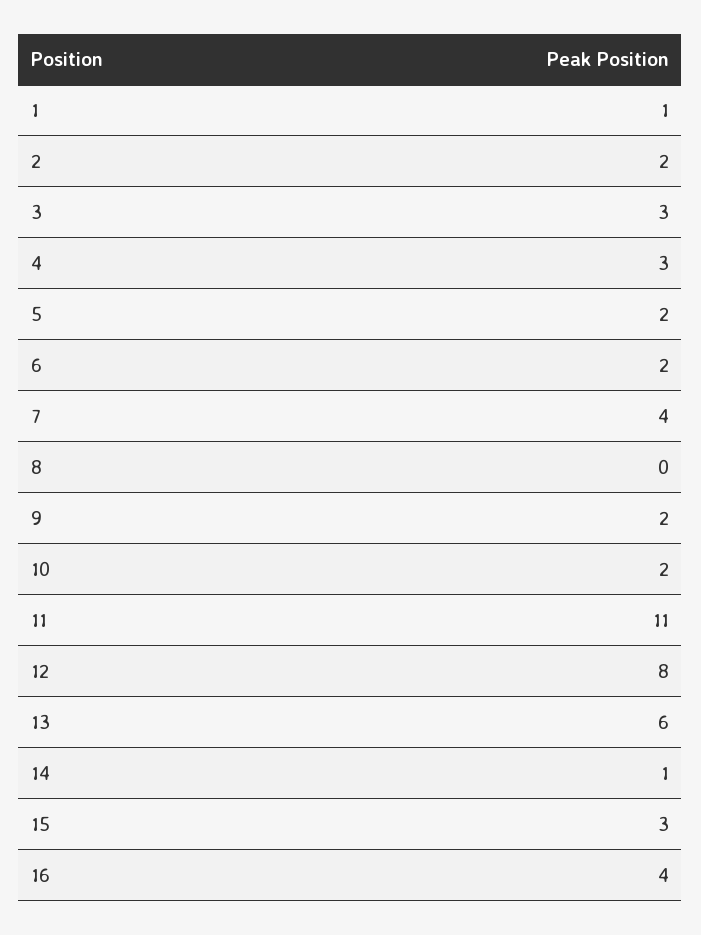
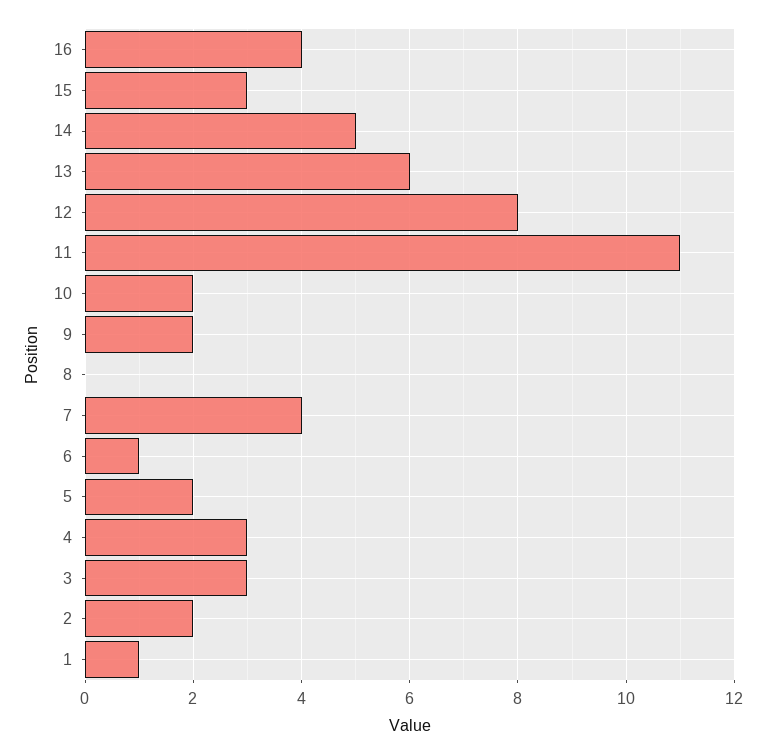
6: 2 -> 1
14: 1 -> 5

